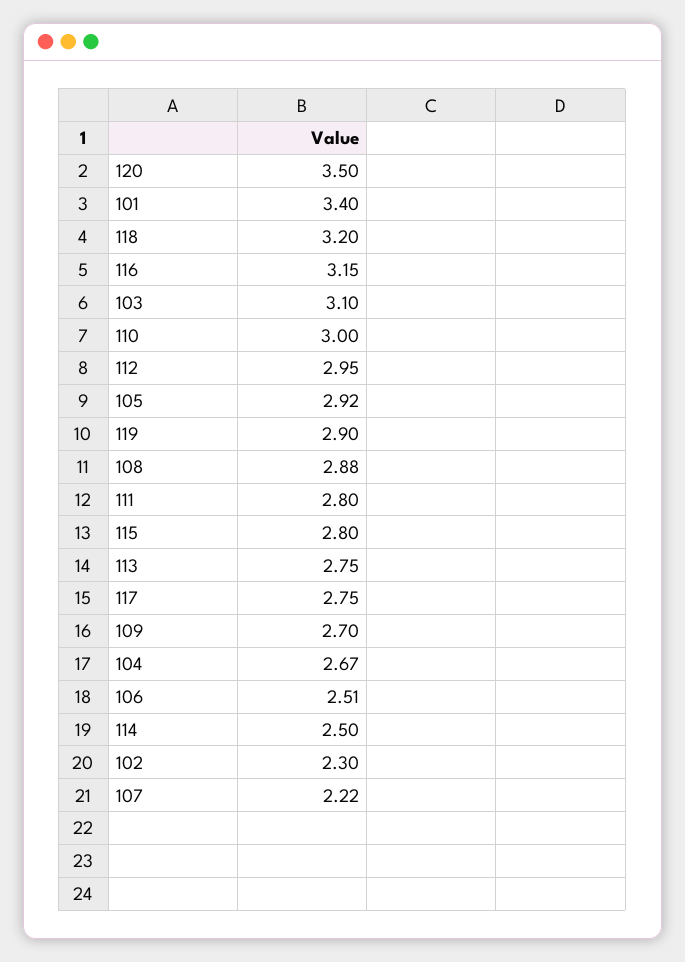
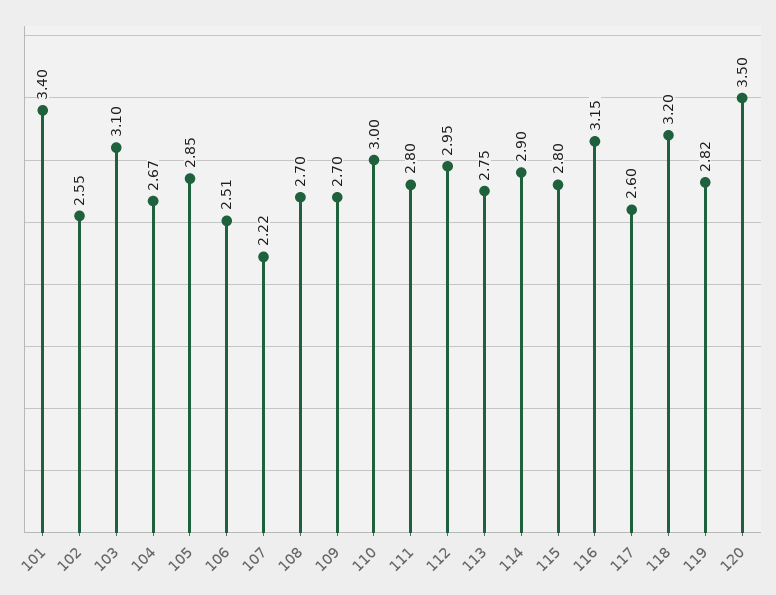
105: 2.92 -> 2.85
119: 2.9 -> 2.82
108: 2.88 -> 2.7
117: 2.75 -> 2.6
114: 2.5 -> 2.9
102: 2.3 -> 2.55

